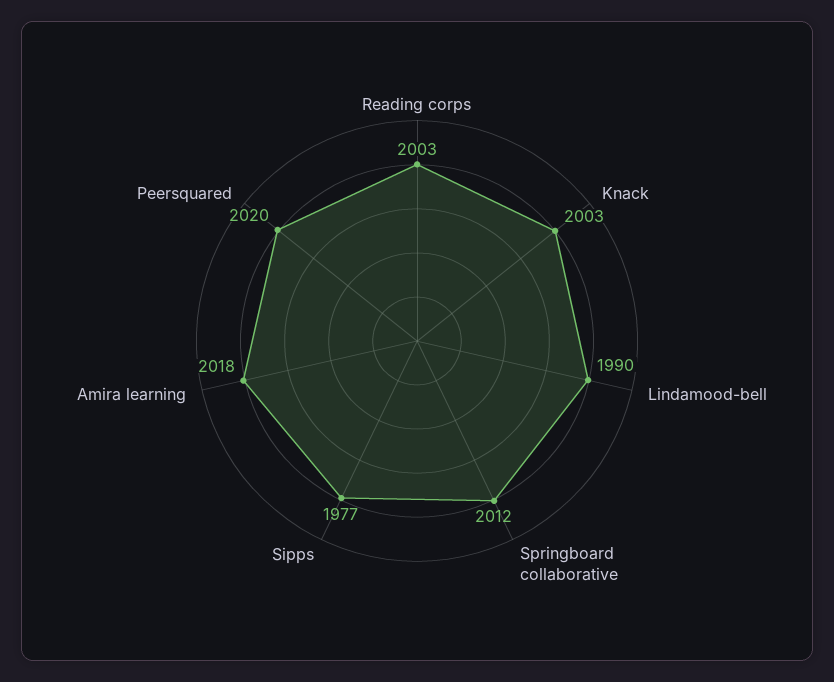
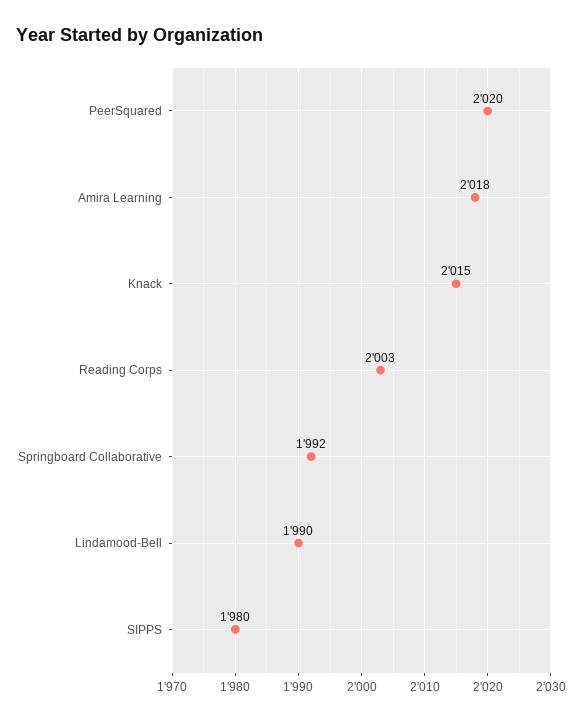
Knack: 2003 -> 2015
Springboard collaborative: 2012 -> 1992
Sipps: 1977 -> 1980

